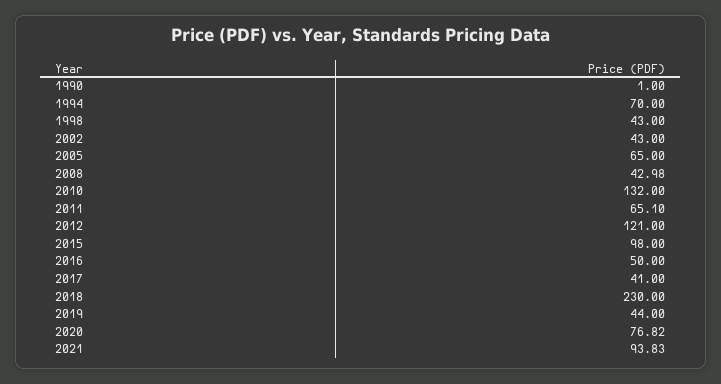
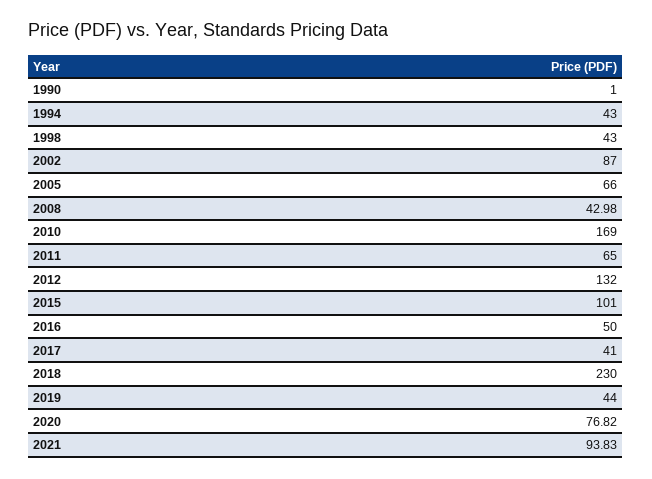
1994: 70 -> 43
2002: 43 -> 87
2005: 65 -> 66
2010: 132 -> 169
2011: 65.1 -> 65
2012: 121 -> 132
2015: 98 -> 101

